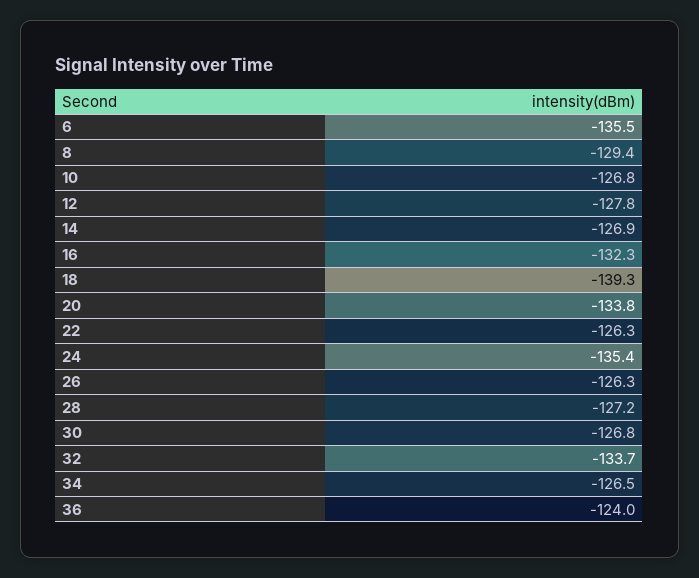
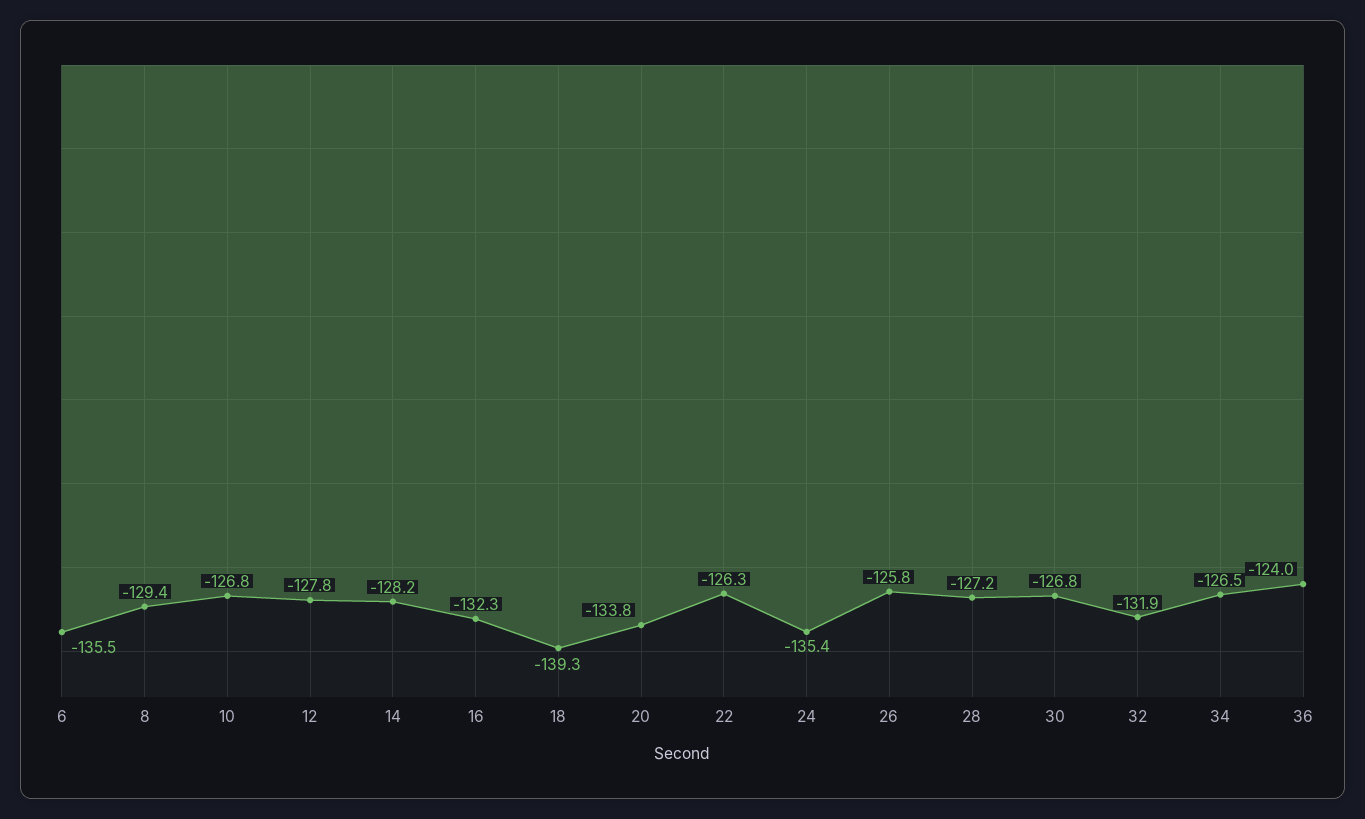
14: -126.9 -> -128.2
26: -126.3 -> -125.8
32: -133.7 -> -131.9

